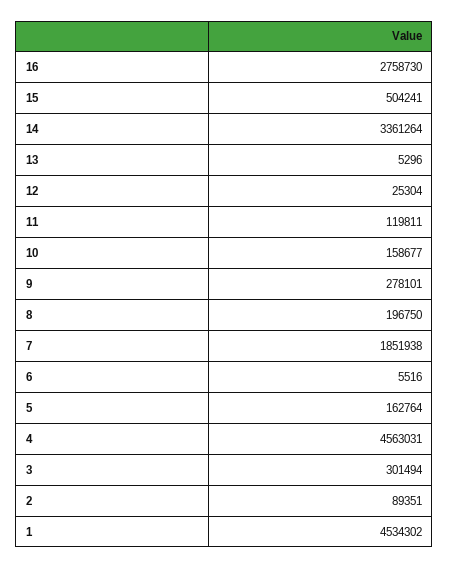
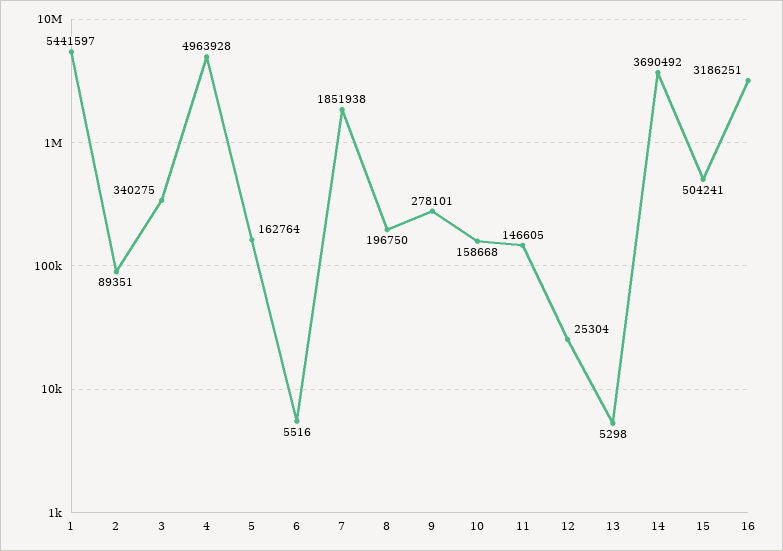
16: 2758730 -> 3186251
14: 3361264 -> 3690492
13: 5296 -> 5298
11: 119811 -> 146605
10: 158677 -> 158668
4: 4563031 -> 4963928
3: 301494 -> 340275
1: 4534302 -> 5441597

